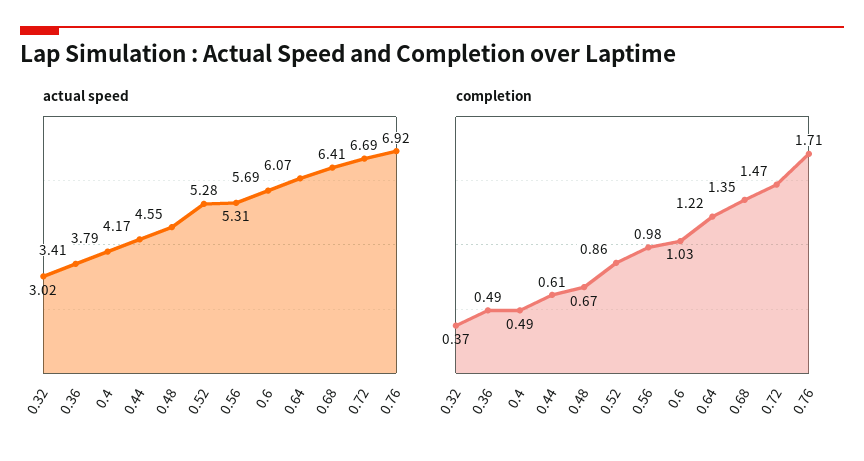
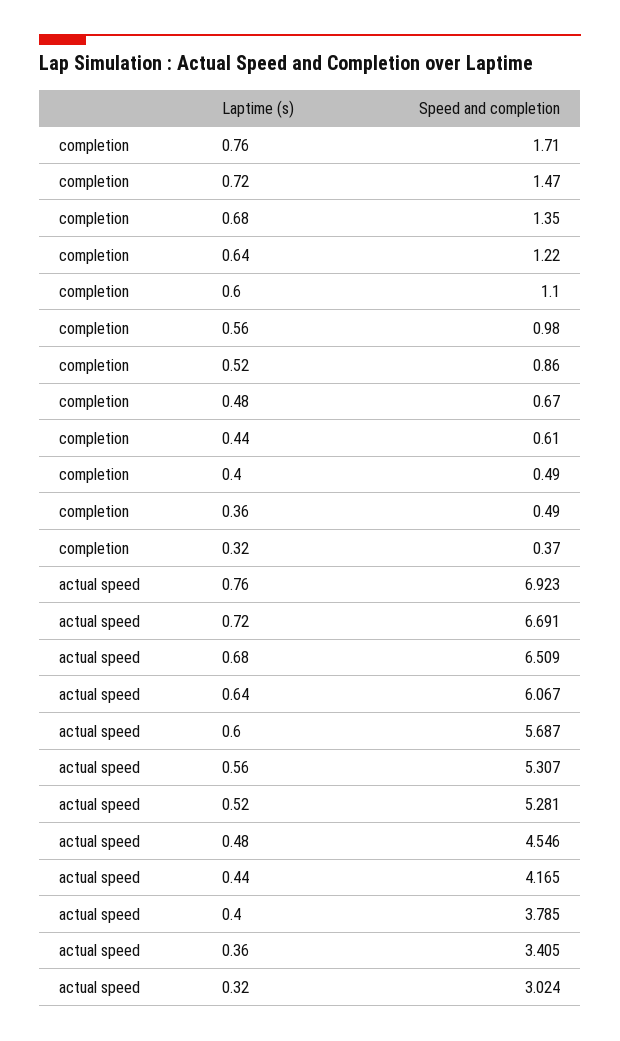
actual speed, 0.68: 6.41 -> 6.509
completion, 0.6: 1.03 -> 1.1

